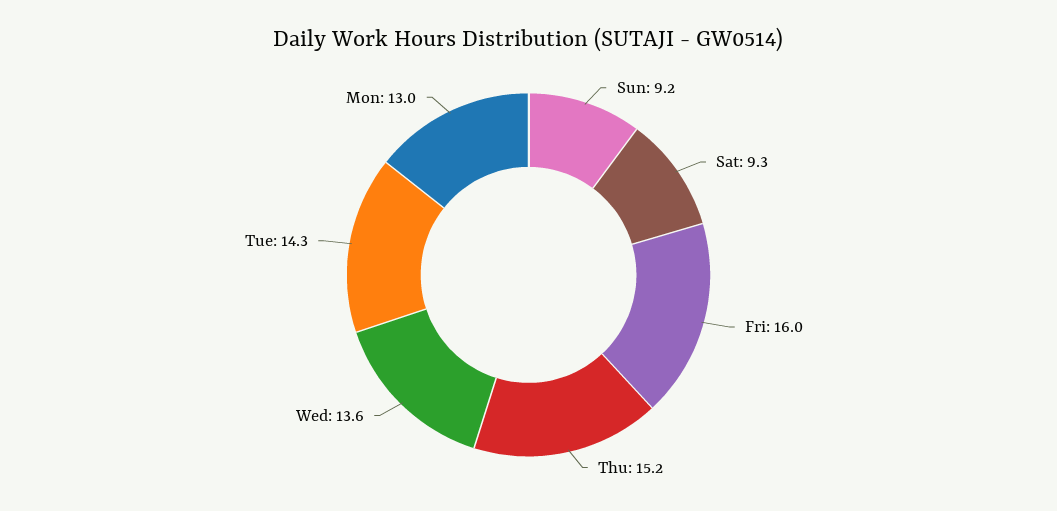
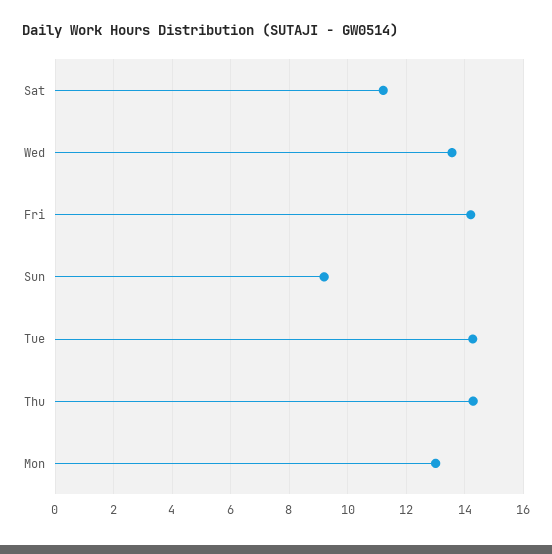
Sat: 9.3 -> 11.25
Fri: 16 -> 14.25
Thu: 15.2 -> 14.25

